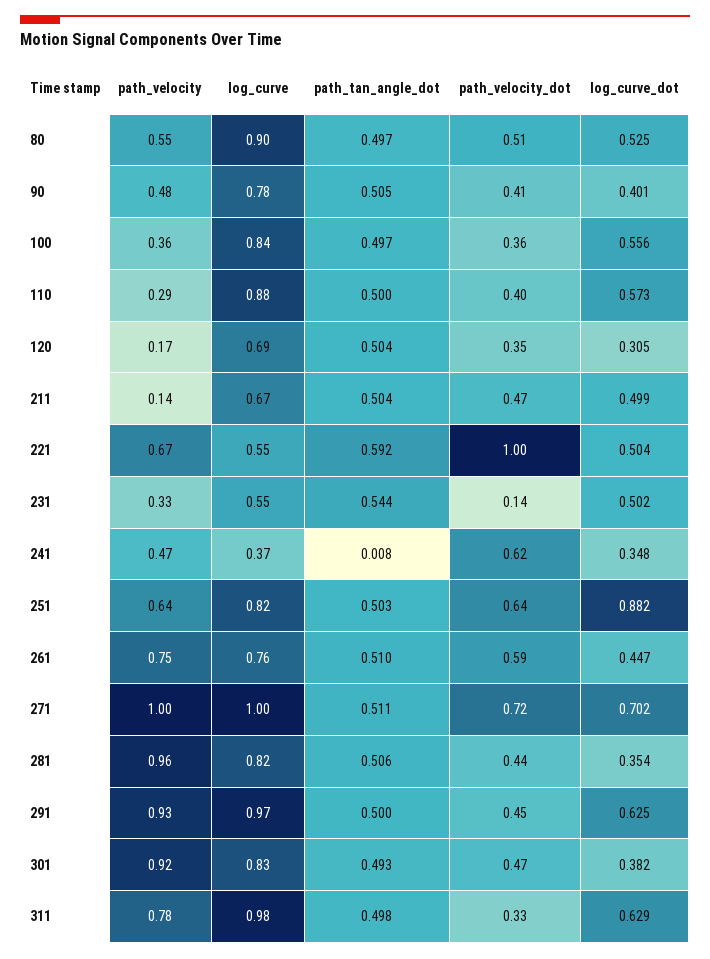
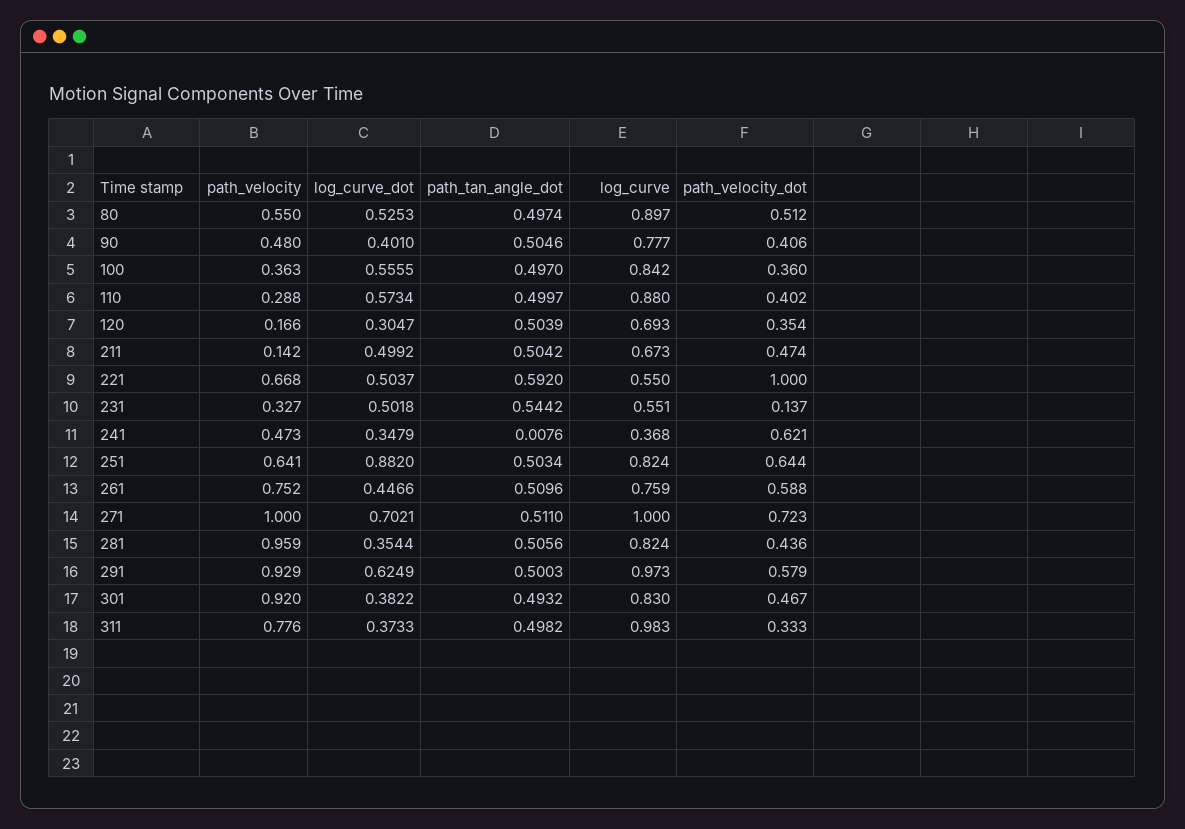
path_velocity_dot, 291: 0.45 -> 0.579
log_curve_dot, 311: 0.629 -> 0.3733

